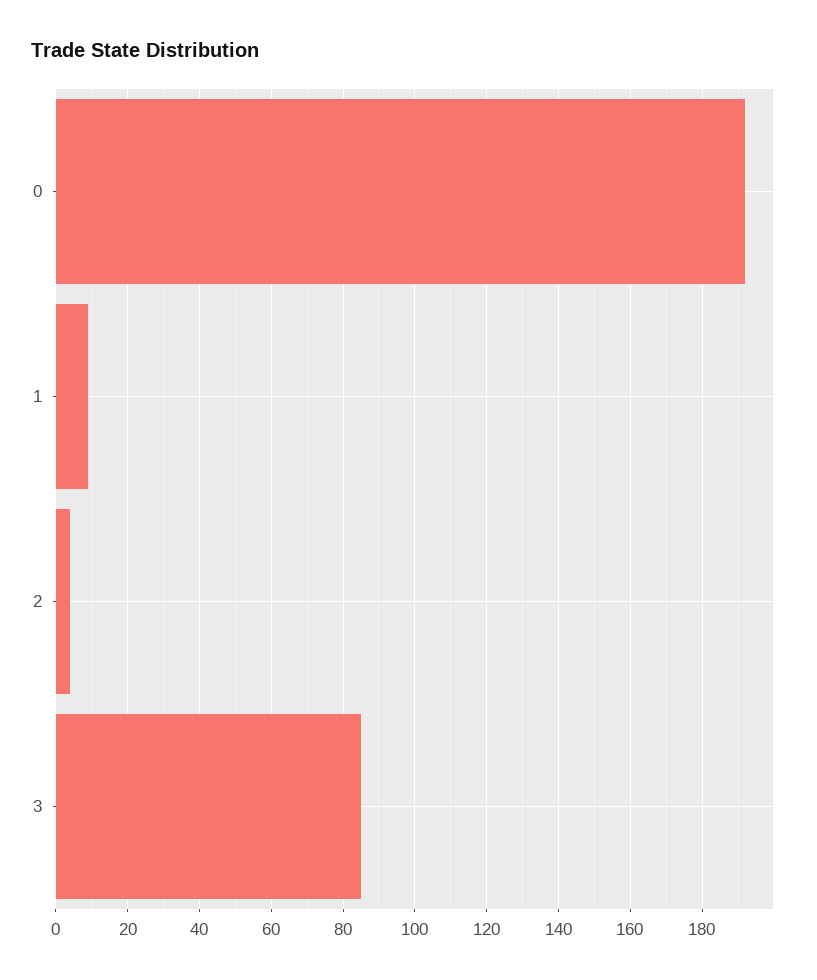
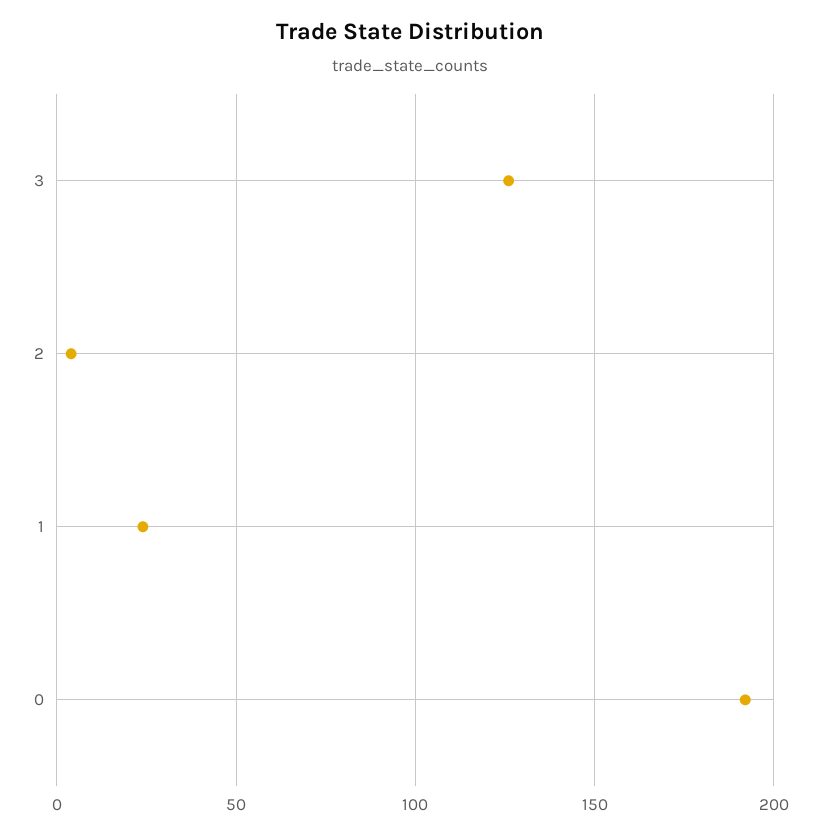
1: 10 -> 25
3: 85 -> 125

